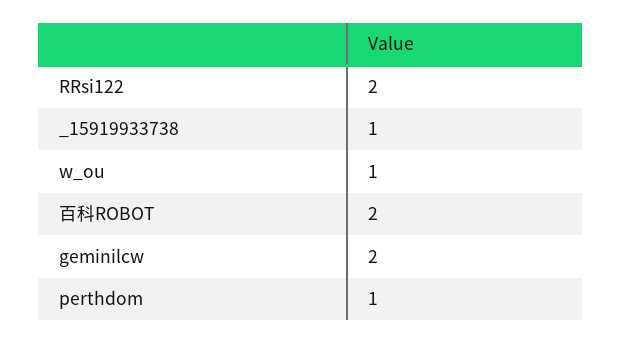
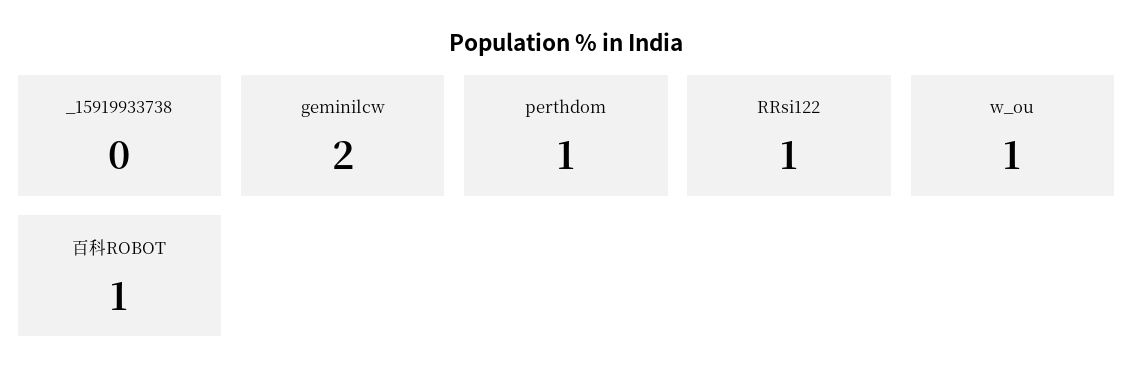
RRsi122: 2 -> 1
_15919933738: 1 -> 0
百科ROBOT: 2 -> 1

